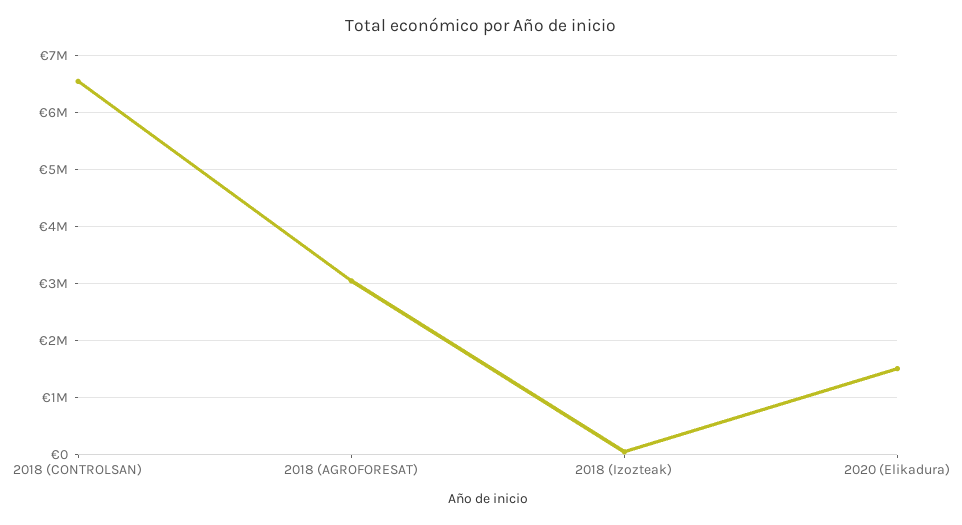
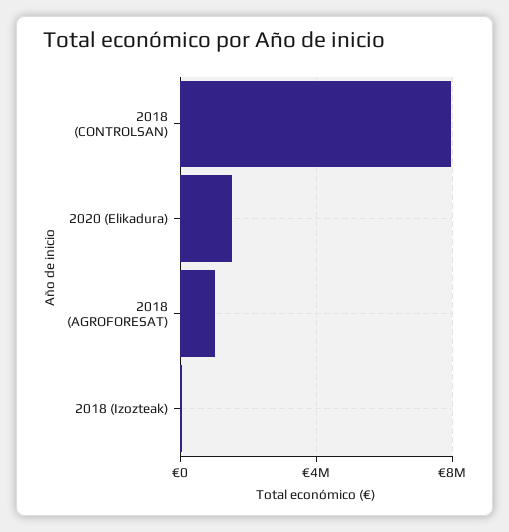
2018 (CONTROLSAN): 6600000 -> 8000000
2018 (AGROFORESAT): 3000000 -> 1000000

